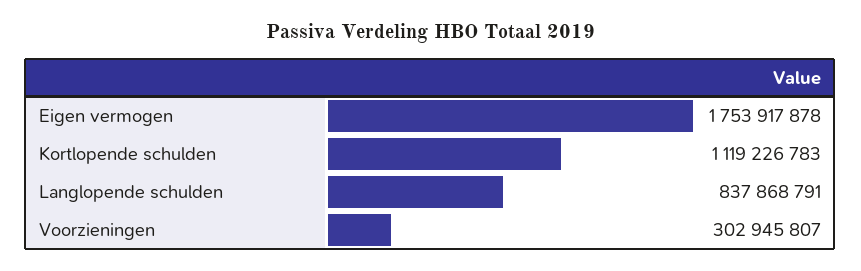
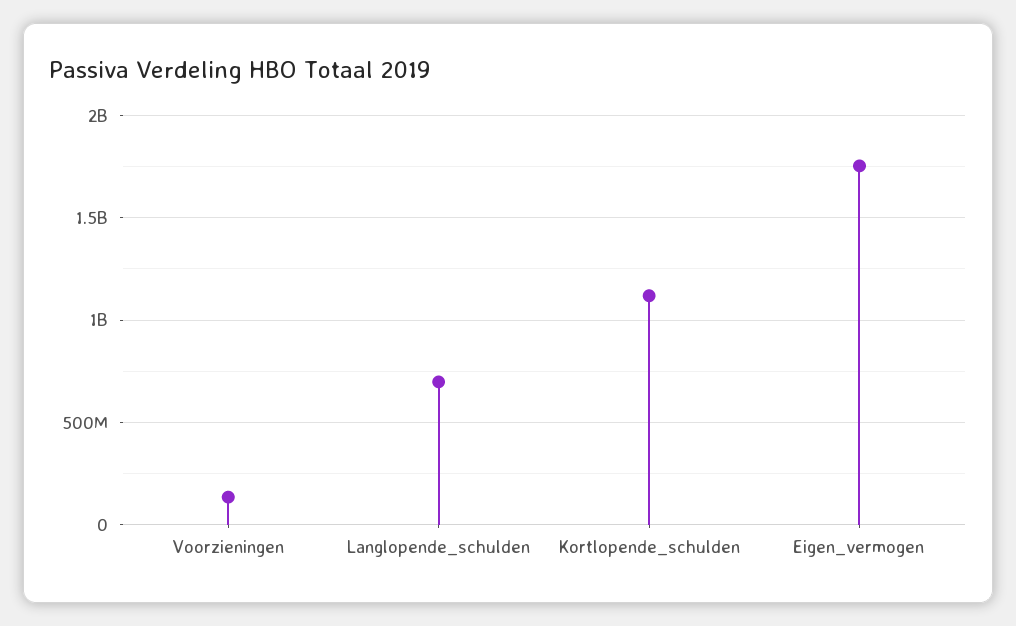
Langlopende schulden: 837868791 -> 700000000
Voorzieningen: 302945807 -> 150000000

